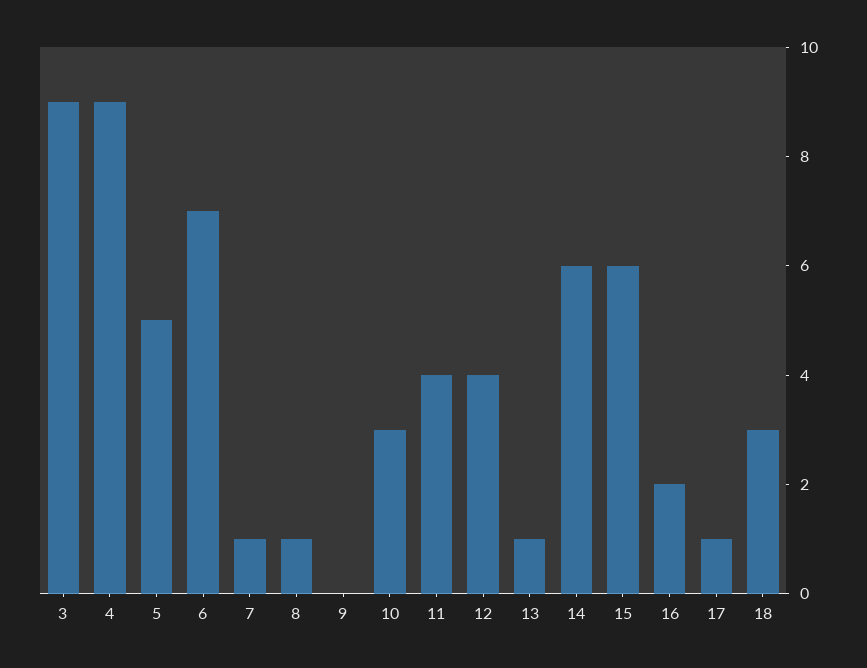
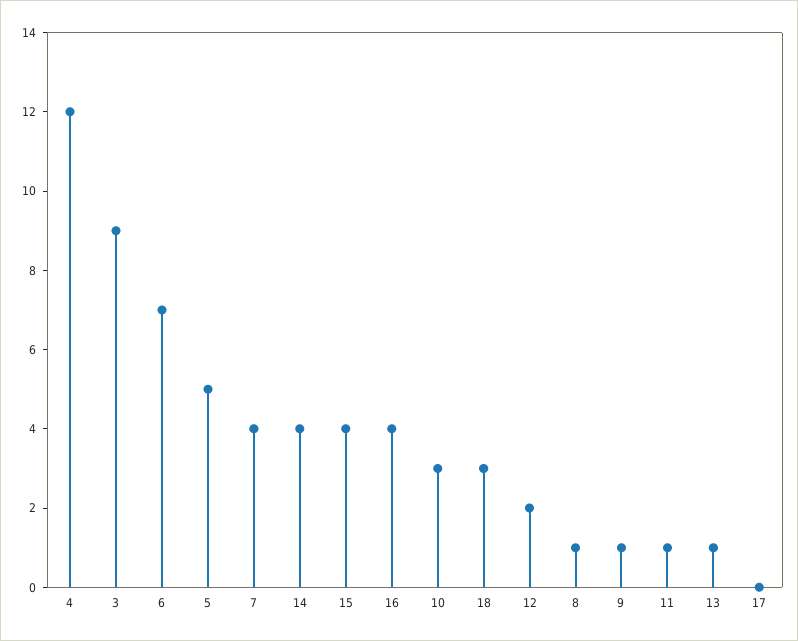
4: 9 -> 12
7: 1 -> 4
9: 0 -> 1
11: 4 -> 1
12: 4 -> 2
14: 6 -> 4
15: 6 -> 4
16: 2 -> 4
17: 1 -> 0

